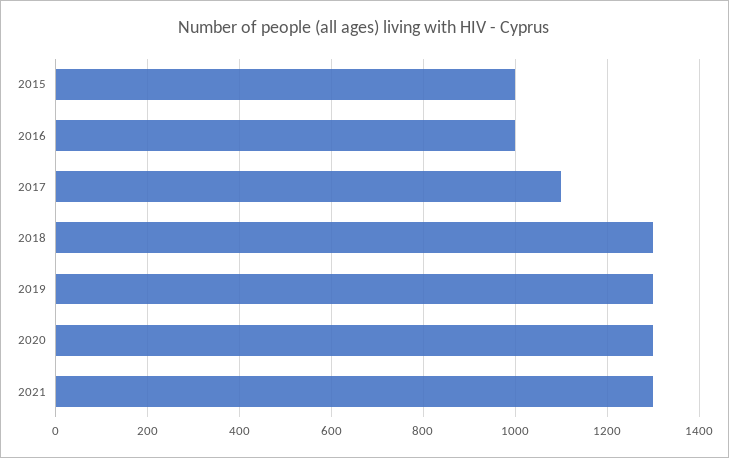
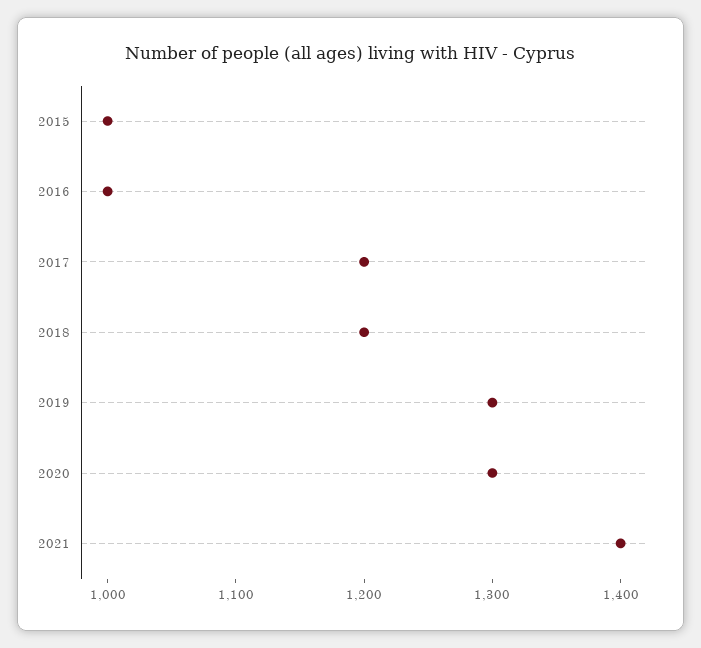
2017: 1100 -> 1200
2018: 1300 -> 1200
2021: 1300 -> 1400

